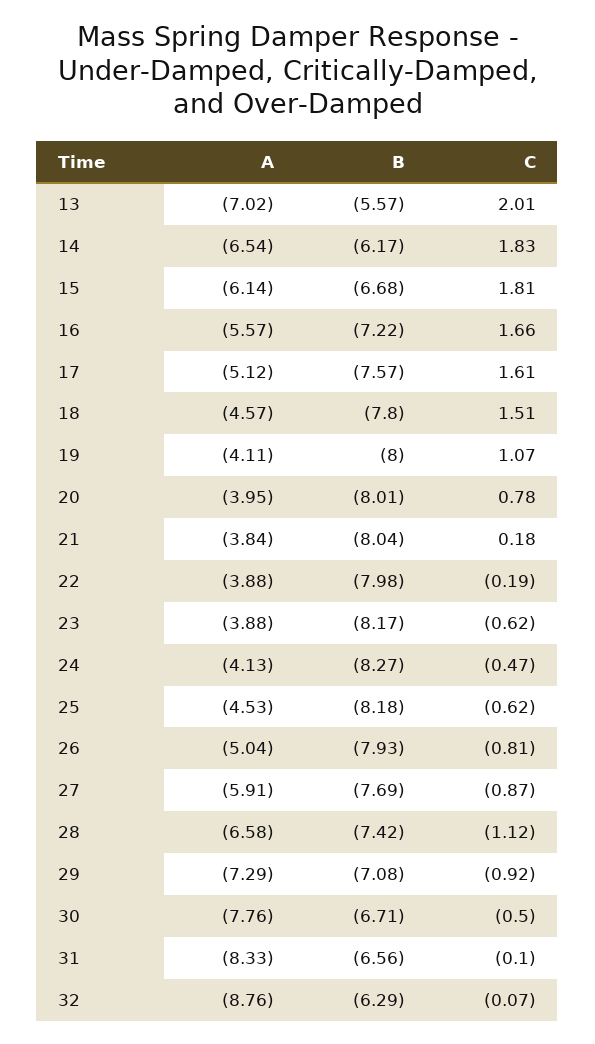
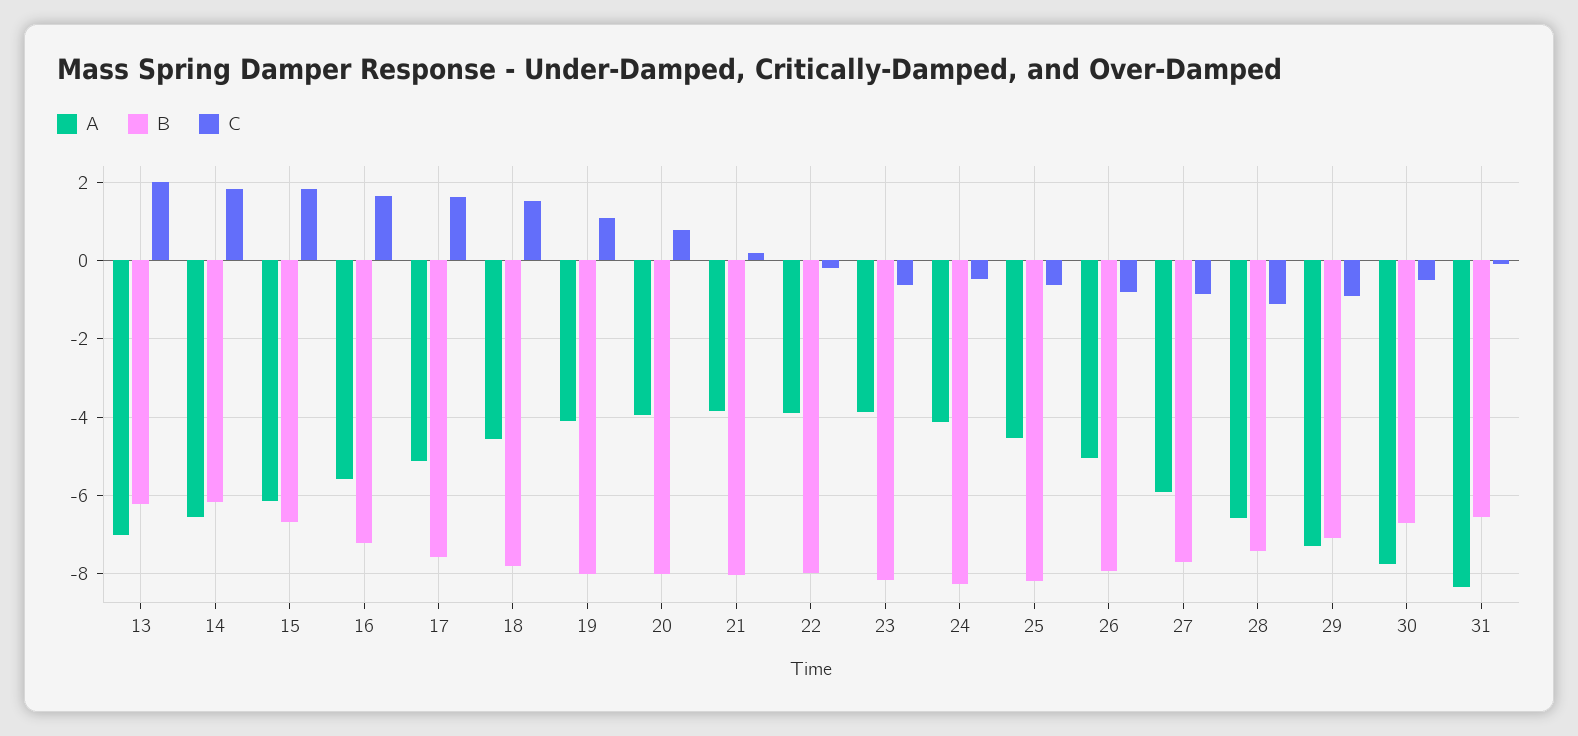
B, 13: -5.57 -> -6.2
A, 32: -8.76 -> none
B, 32: -6.29 -> none
C, 32: -0.07 -> none

